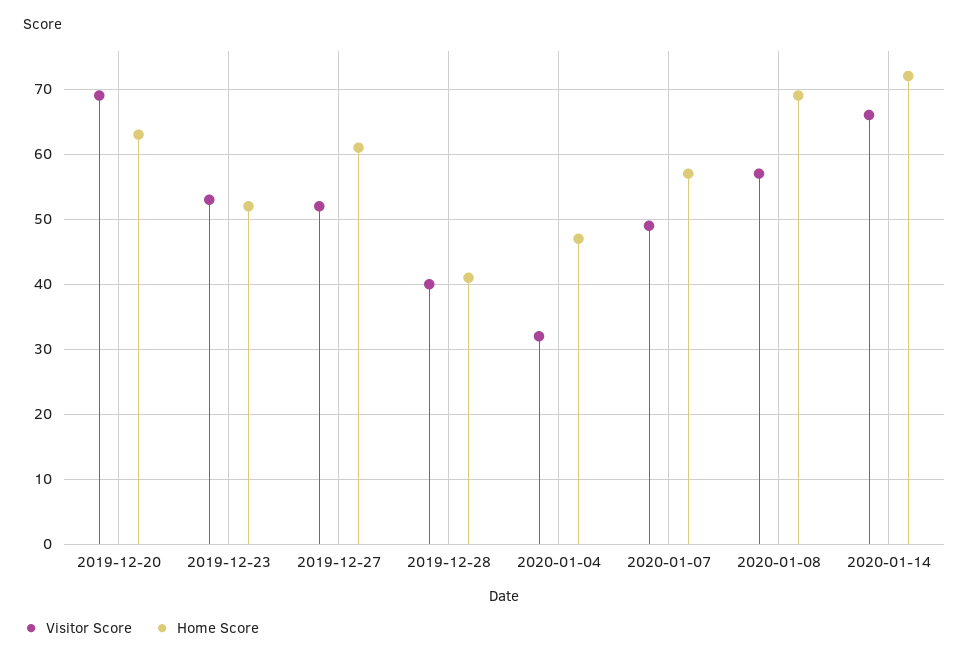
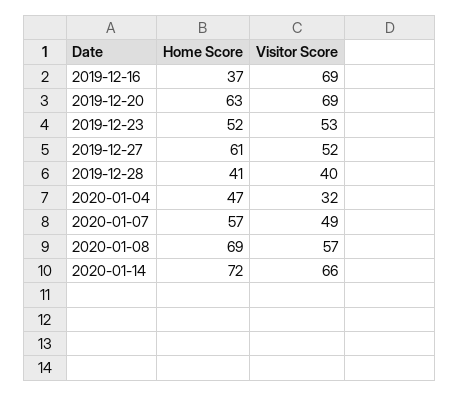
Home Score, 2019-12-16: none -> 37
Visitor Score, 2019-12-16: none -> 69

